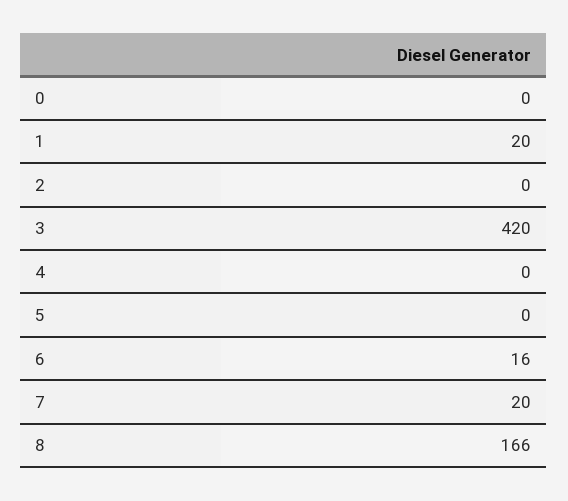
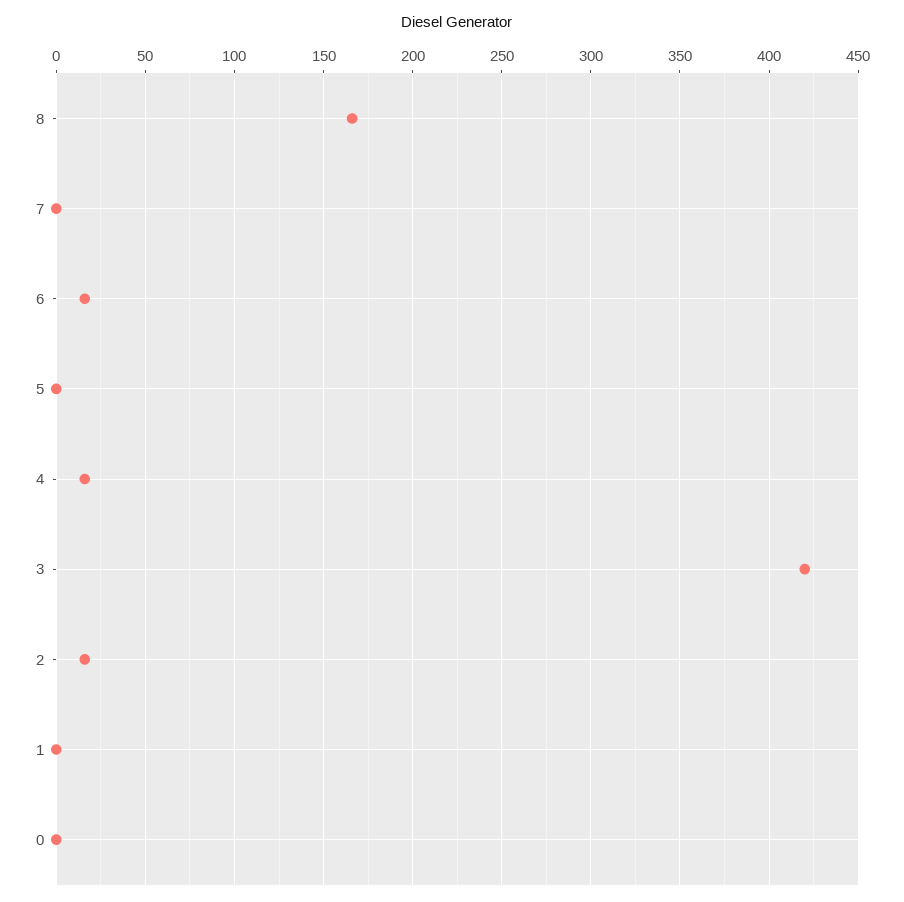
1: 20 -> 0
2: 0 -> 15
4: 0 -> 15
7: 20 -> 0

